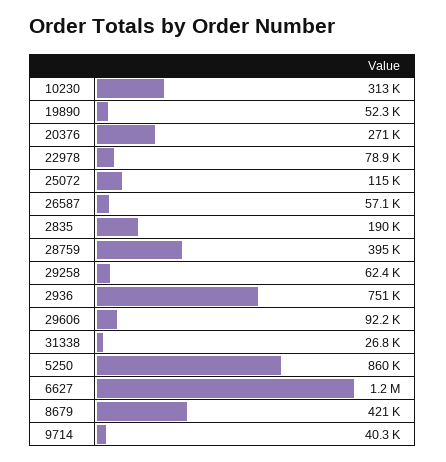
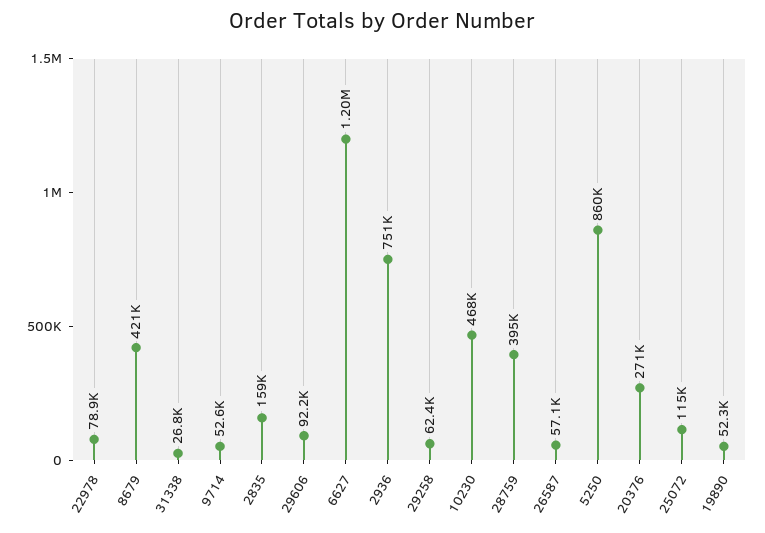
10230: 313000 -> 468000
2835: 190000 -> 159000
9714: 40300 -> 52600

